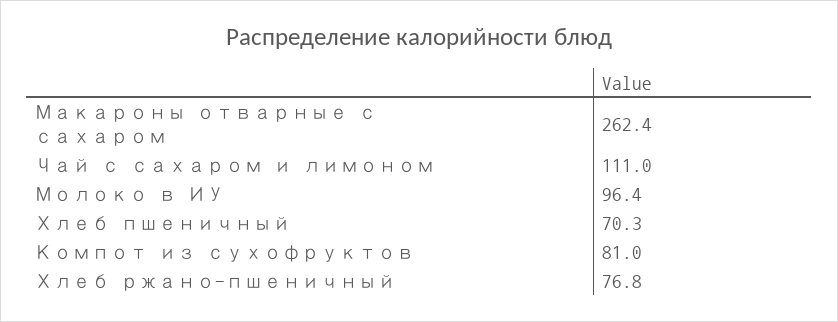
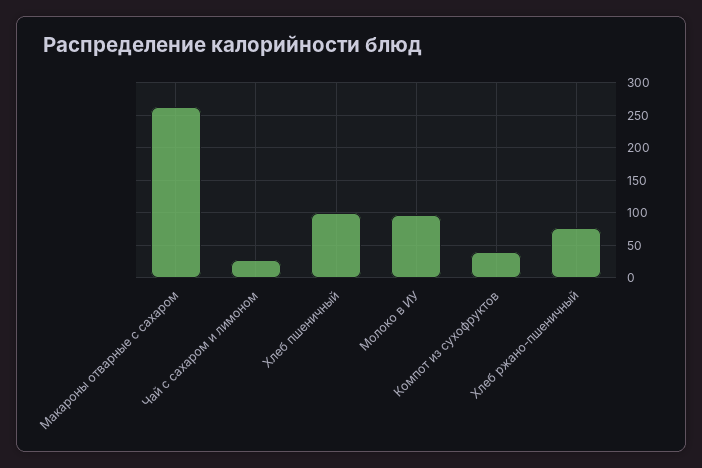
Чай с сахаром и лимоном: 111 -> 30
Хлеб пшеничный: 70.3 -> 100
Компот из сухофруктов: 81 -> 40

